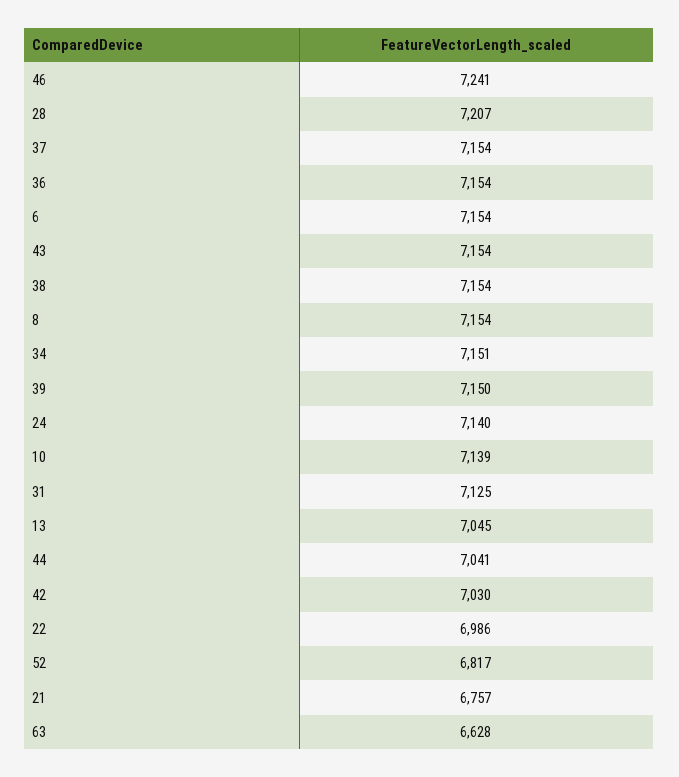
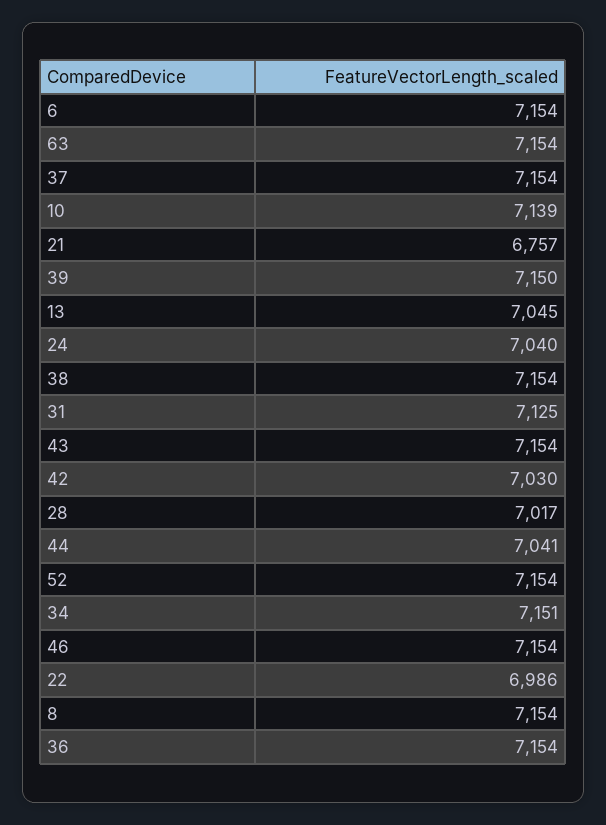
46: 7241 -> 7154
28: 7207 -> 7017
24: 7140 -> 7040
52: 6817 -> 7154
63: 6628 -> 7154

